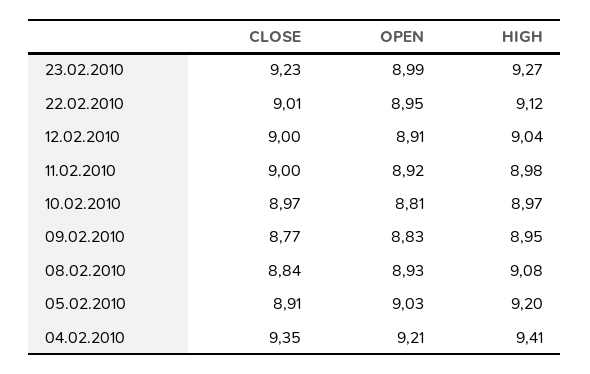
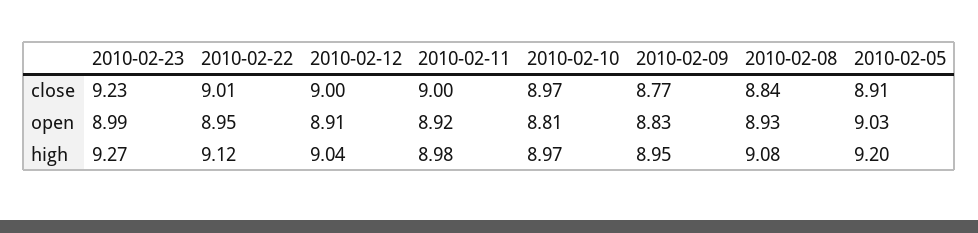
CLOSE, 04.02.2010: 9.35 -> none
OPEN, 04.02.2010: 9.21 -> none
HIGH, 04.02.2010: 9.41 -> none

